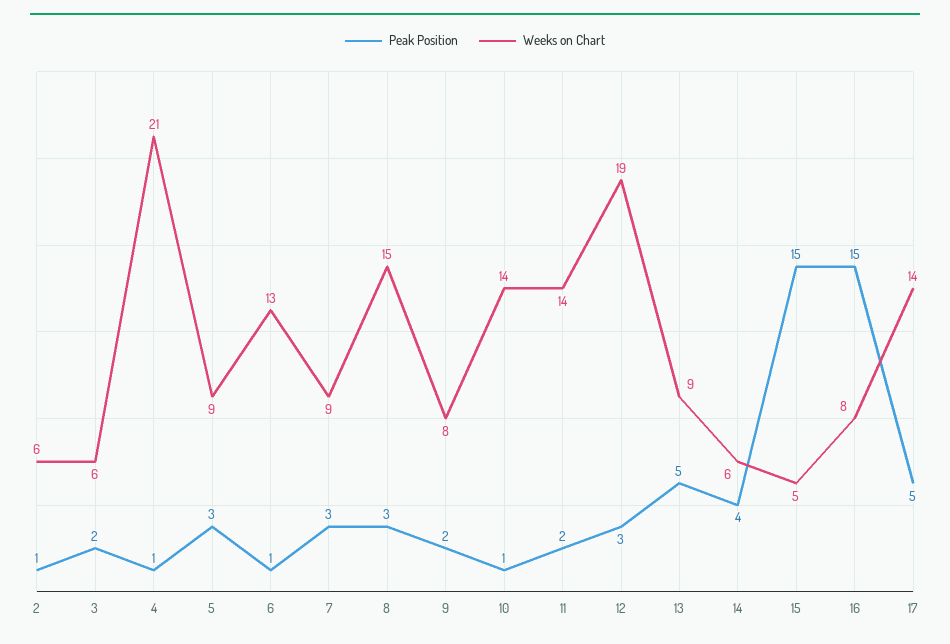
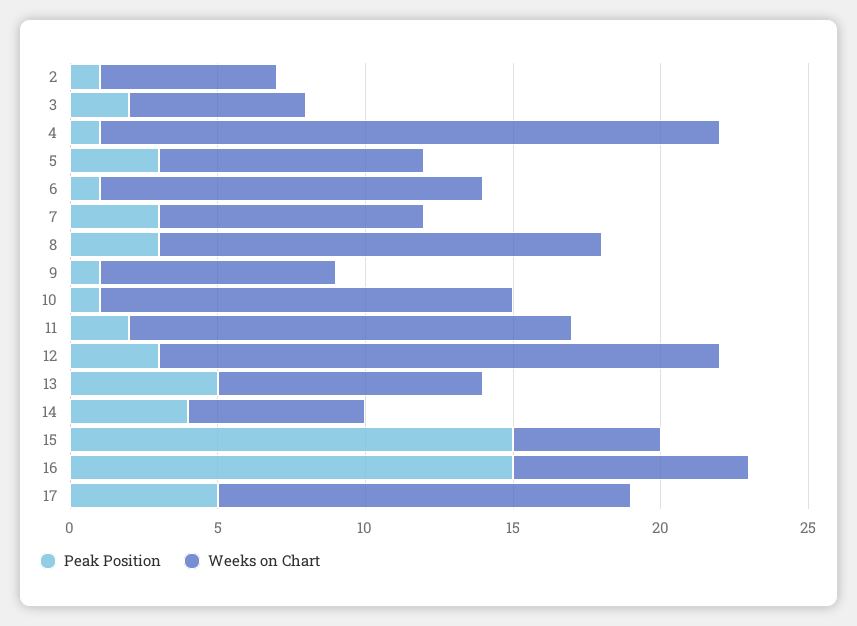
Peak Position, 9: 2 -> 1
Weeks on Chart, 11: 14 -> 15

